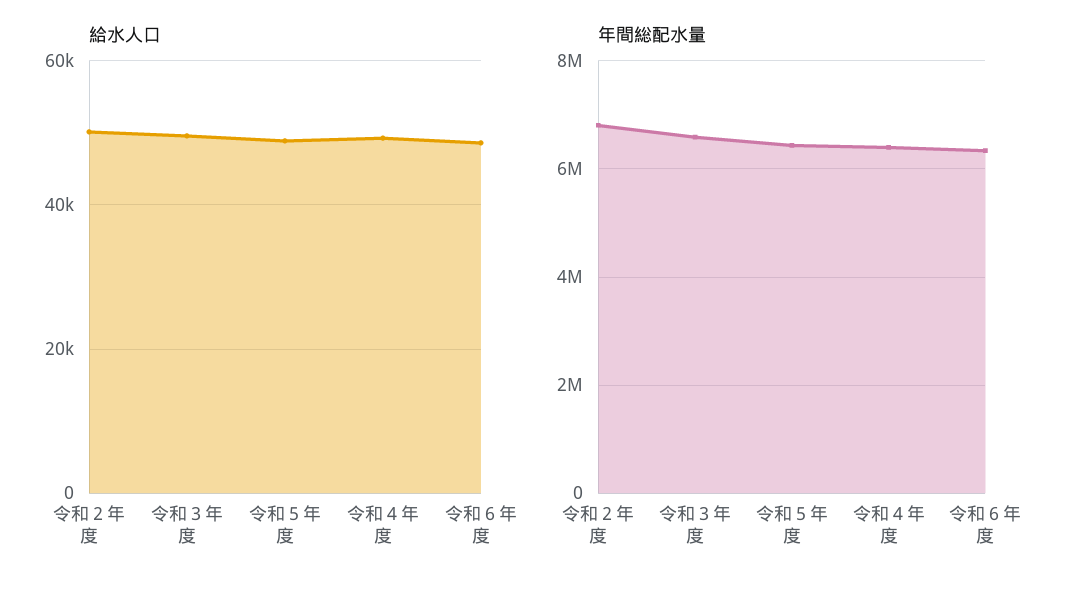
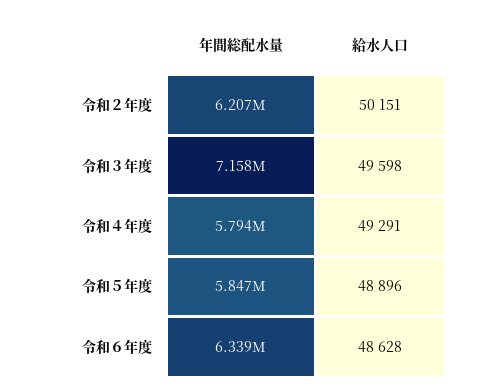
年間総配水量, 令和２年度: 6800000 -> 6207000
年間総配水量, 令和３年度: 6600000 -> 7158000
年間総配水量, 令和５年度: 6400000 -> 5847000
年間総配水量, 令和４年度: 6400000 -> 5794000

